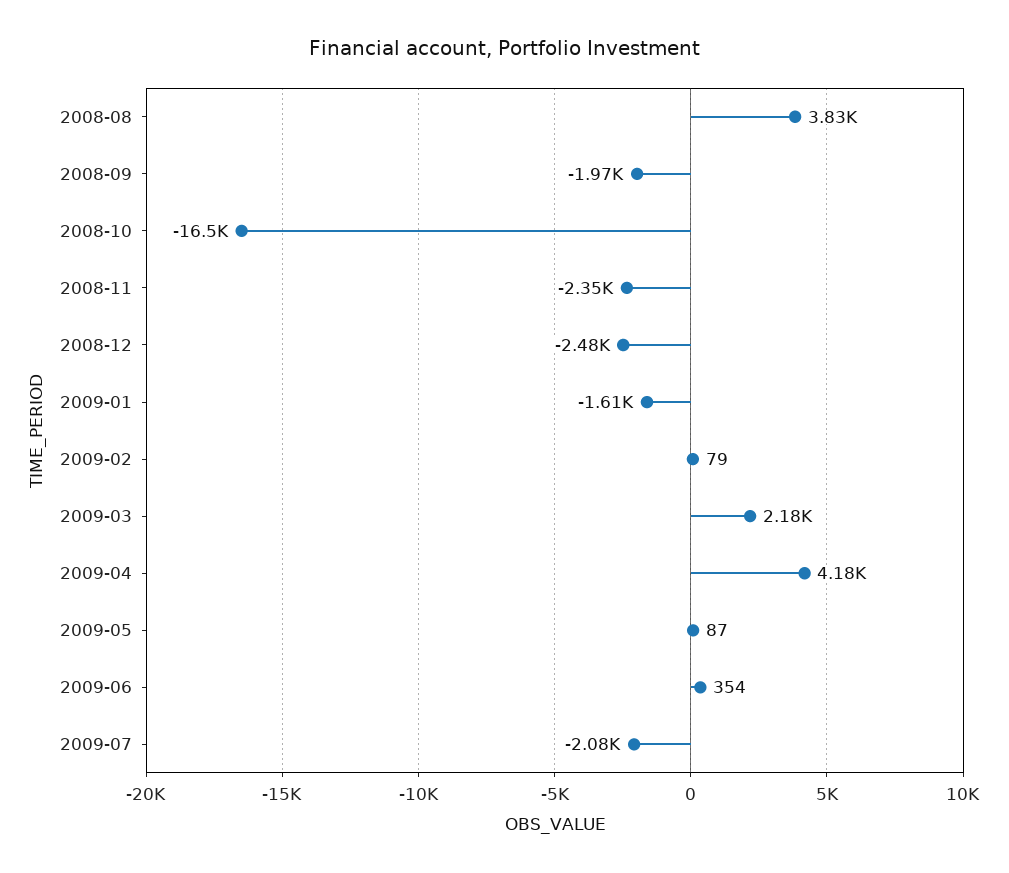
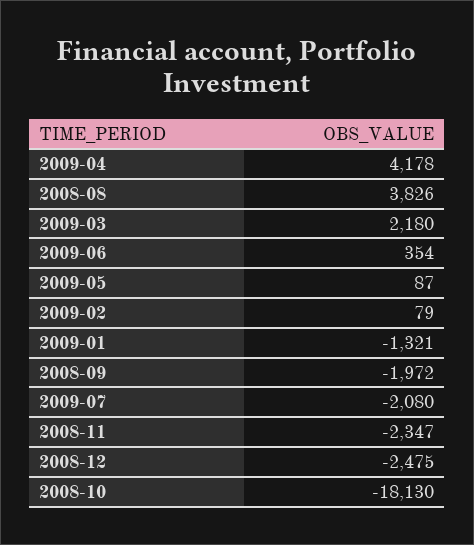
2008-10: -16500 -> -18130
2009-01: -1610 -> -1321

